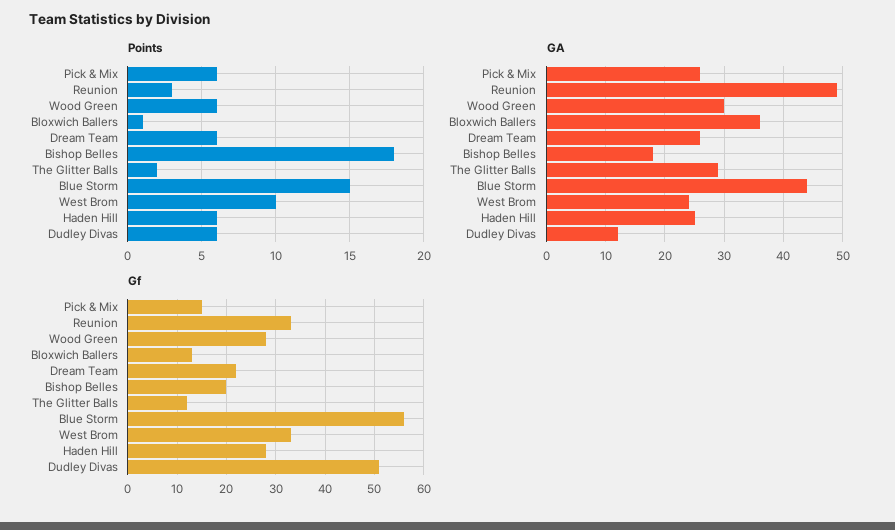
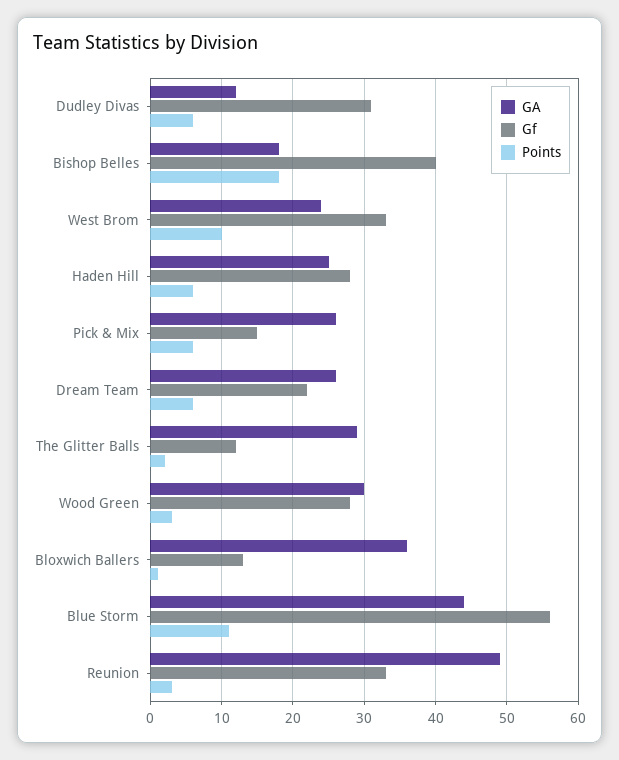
Points, Wood Green: 6 -> 3
Points, Blue Storm: 15 -> 11
Gf, Bishop Belles: 20 -> 40
Gf, Dudley Divas: 50 -> 31

